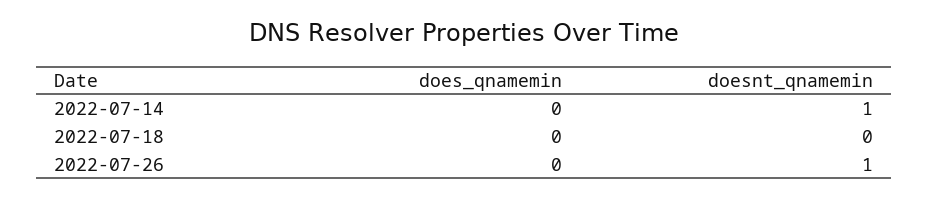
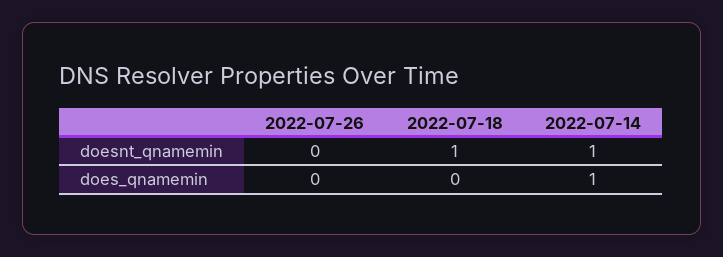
does_qnamemin, 2022-07-14: 0 -> 1
doesnt_qnamemin, 2022-07-18: 0 -> 1
doesnt_qnamemin, 2022-07-26: 1 -> 0

